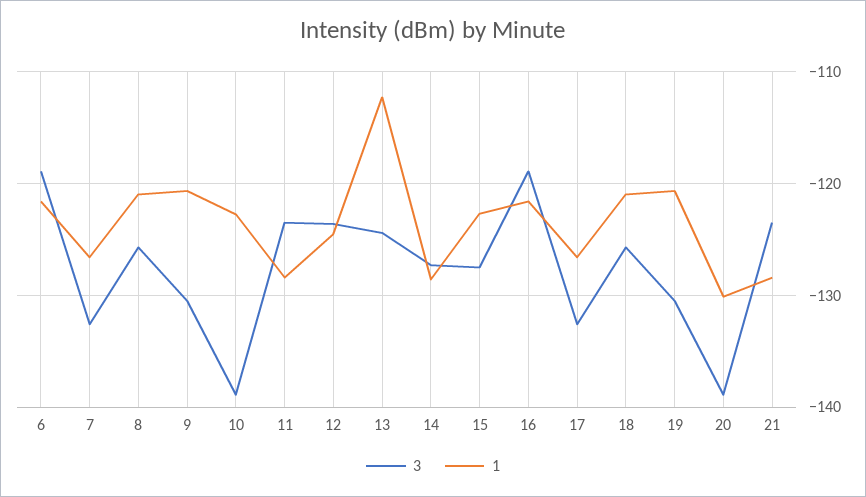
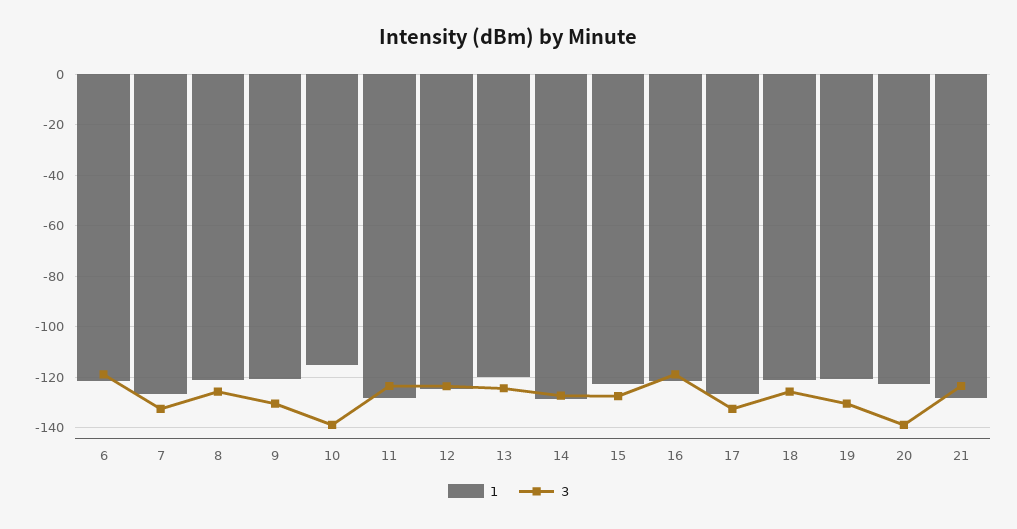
1, 10: -123 -> -115
1, 13: -112 -> -120
1, 20: -130 -> -122.5

